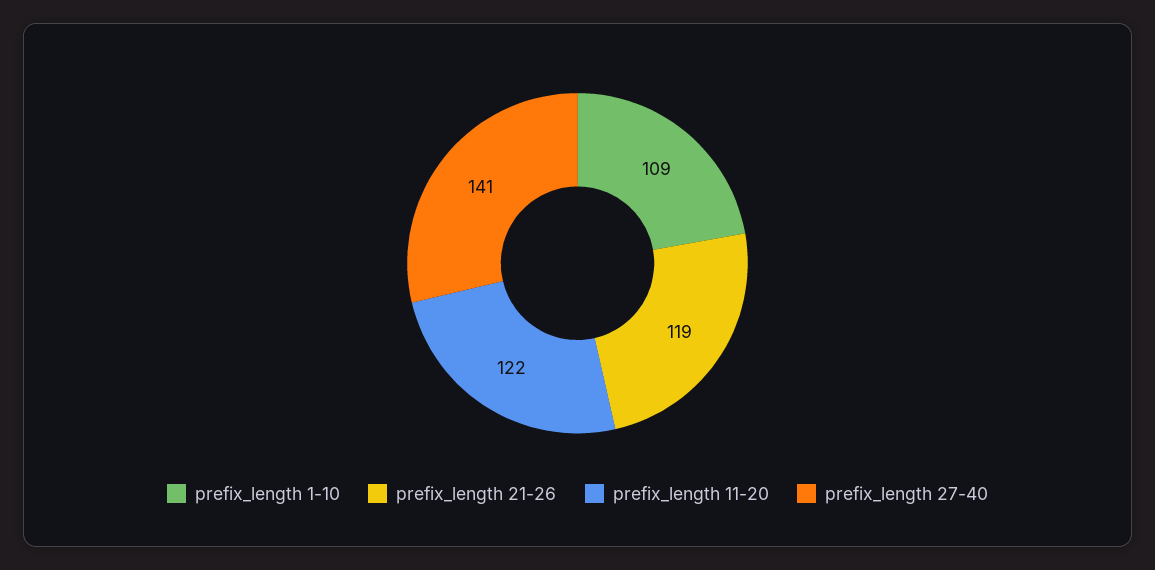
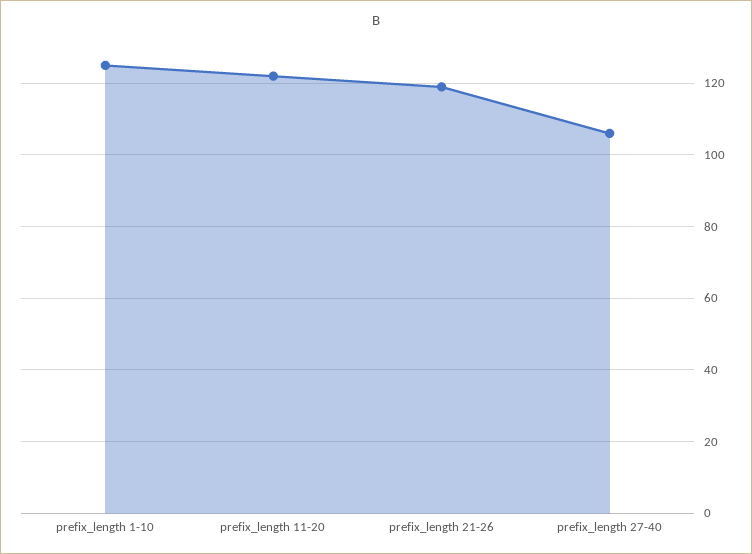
prefix_length 1-10: 109 -> 125
prefix_length 27-40: 141 -> 105

